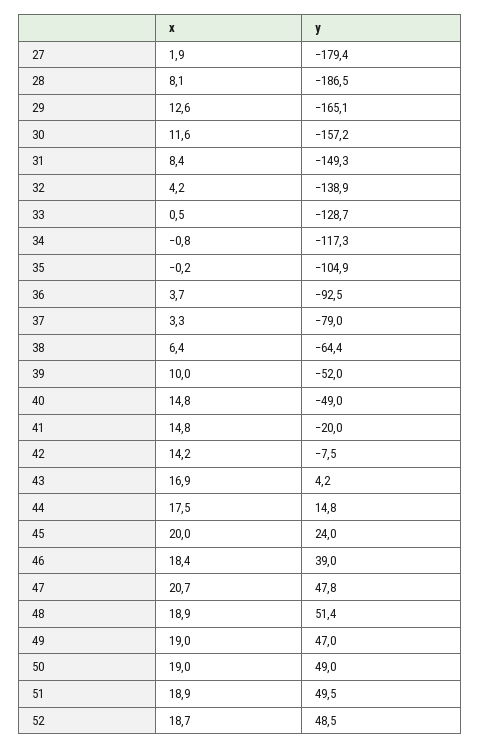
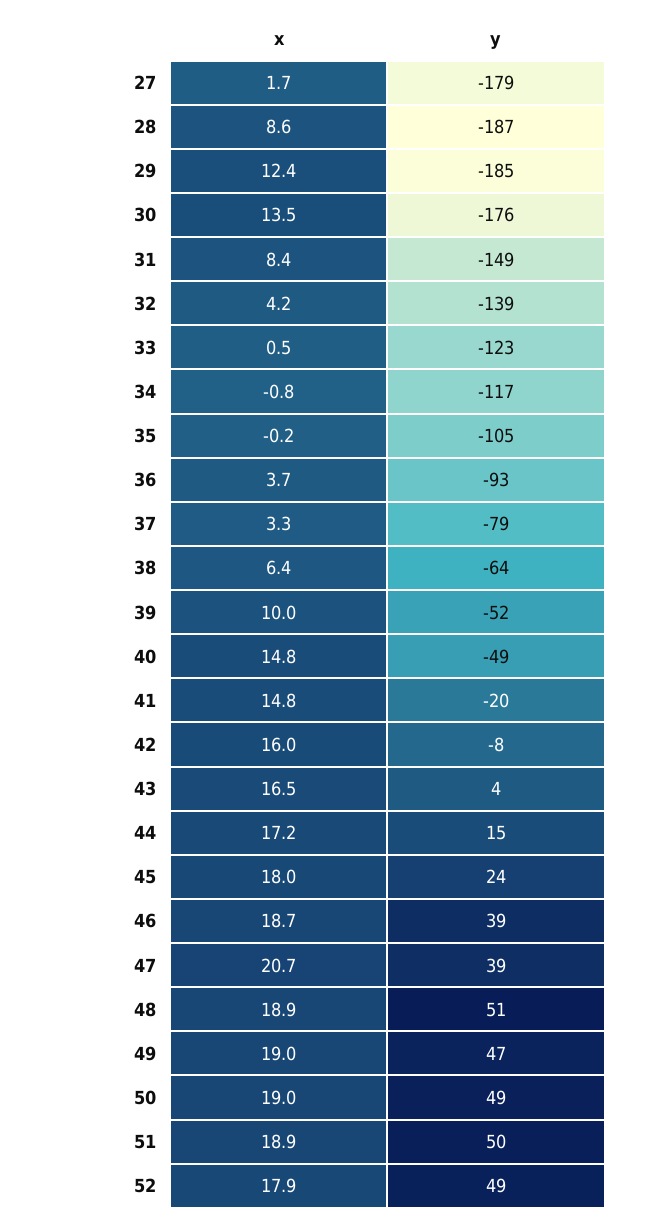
x, 27: 1.9 -> 1.7
x, 28: 8.1 -> 8.6
x, 29: 12.6 -> 12.4
y, 29: -165.1 -> -185
x, 30: 11.6 -> 13.5
y, 30: -157.2 -> -176
y, 33: -128.7 -> -123
x, 42: 14.2 -> 16
x, 43: 16.9 -> 16.5
x, 44: 17.5 -> 17.2
x, 45: 20 -> 18
x, 46: 18.4 -> 18.7
y, 47: 47.8 -> 39
x, 52: 18.7 -> 17.9

